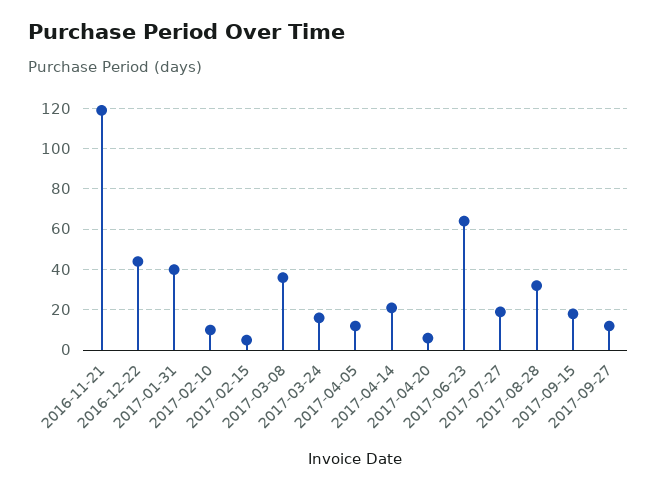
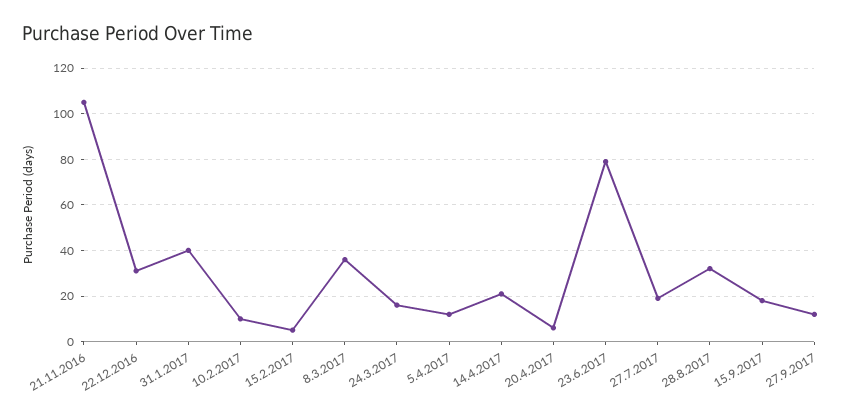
2016-11-21: 120 -> 105
2016-12-22: 45 -> 30
2017-06-23: 65 -> 80

